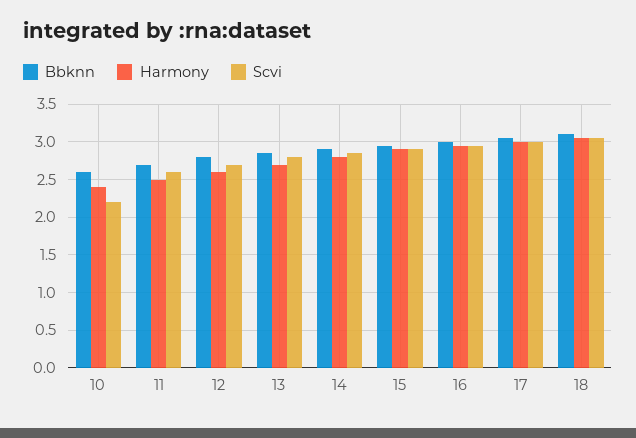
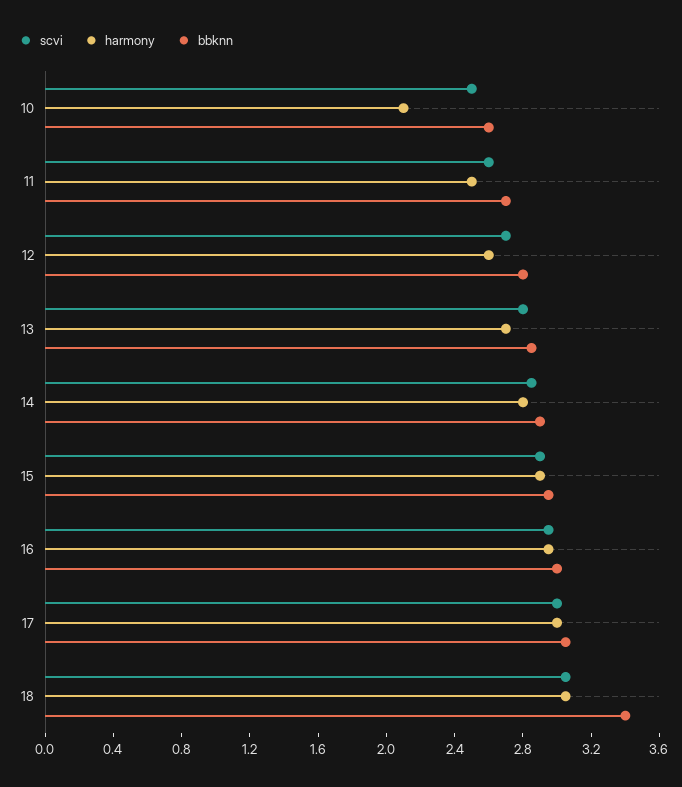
Harmony, 10: 2.4 -> 2.1
Scvi, 10: 2.2 -> 2.5
Bbknn, 18: 3.1 -> 3.4

